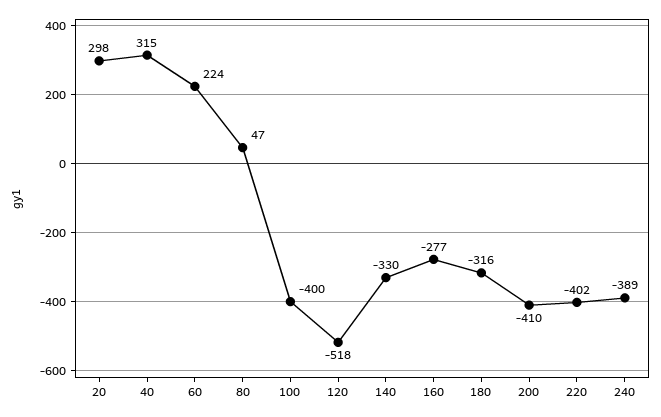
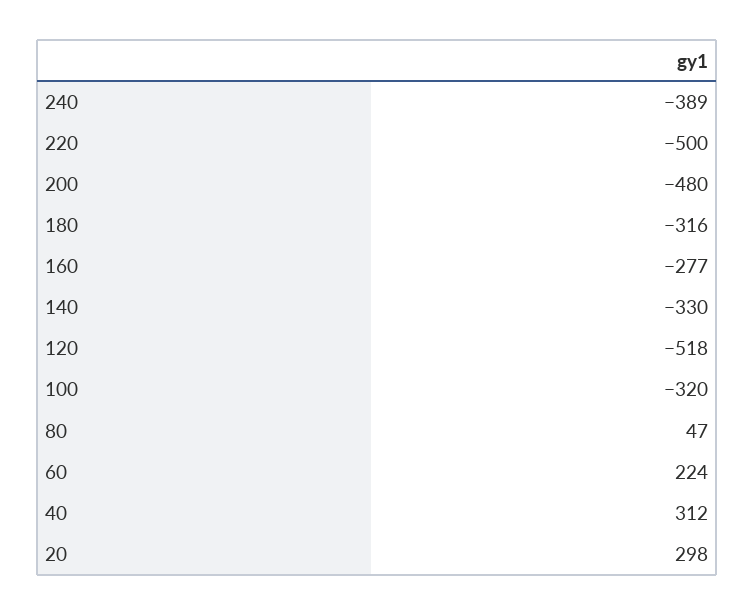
40: 315 -> 312
100: -400 -> -320
200: -410 -> -480
220: -402 -> -500

